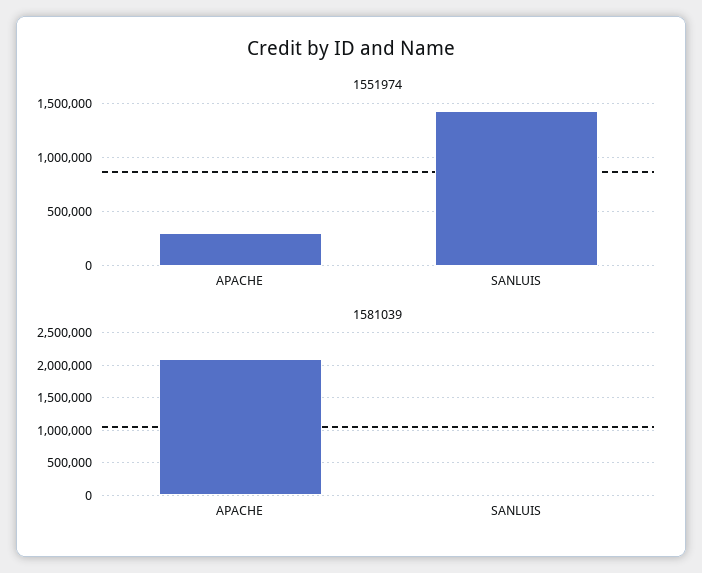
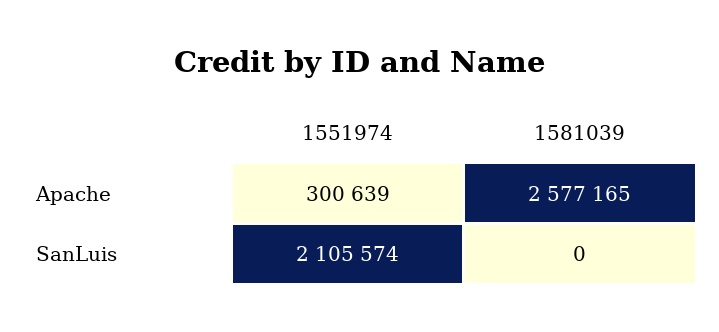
1551974, SANLUIS: 1400000 -> 2105574
1581039, APACHE: 2100000 -> 2577165

